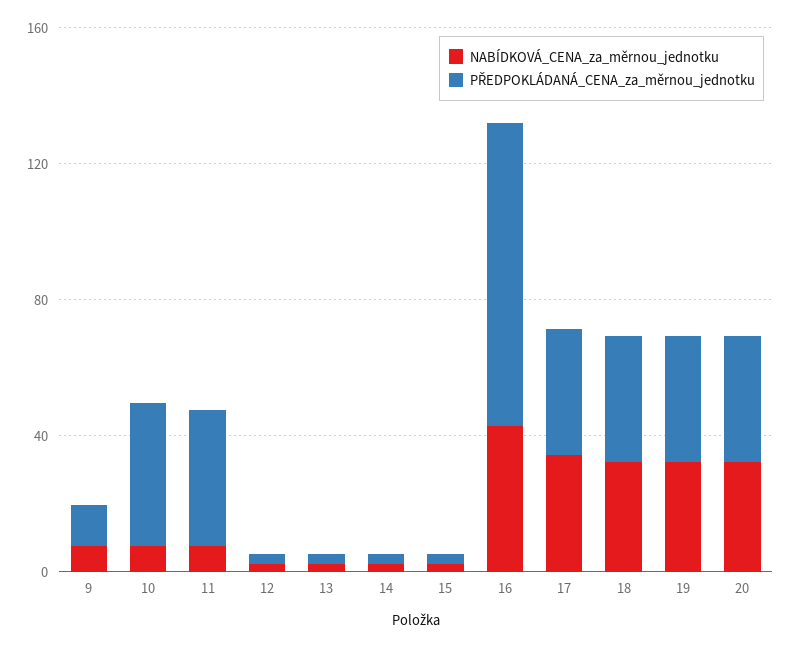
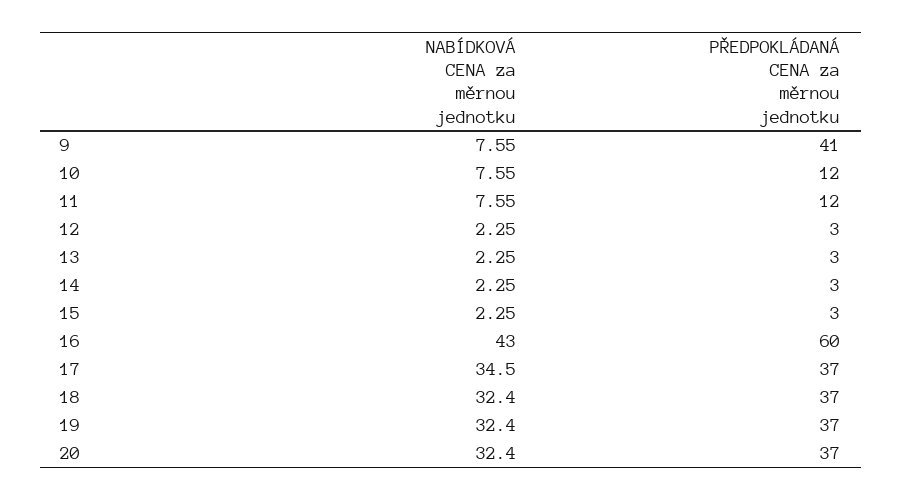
PŘEDPOKLÁDANÁ_CENA_za_měrnou_jednotku, 9: 10 -> 41
PŘEDPOKLÁDANÁ_CENA_za_měrnou_jednotku, 10: 40 -> 12
PŘEDPOKLÁDANÁ_CENA_za_měrnou_jednotku, 11: 40 -> 12
PŘEDPOKLÁDANÁ_CENA_za_měrnou_jednotku, 16: 90 -> 60

